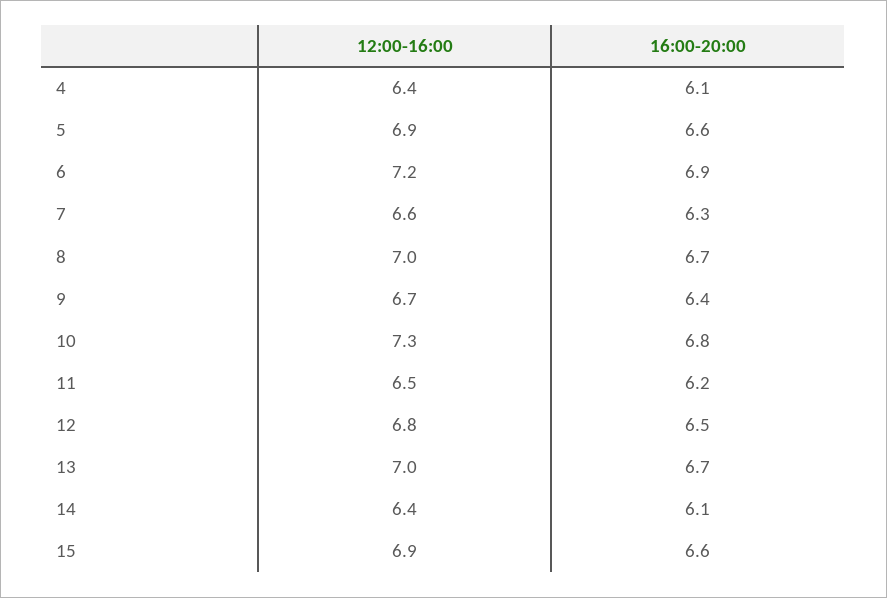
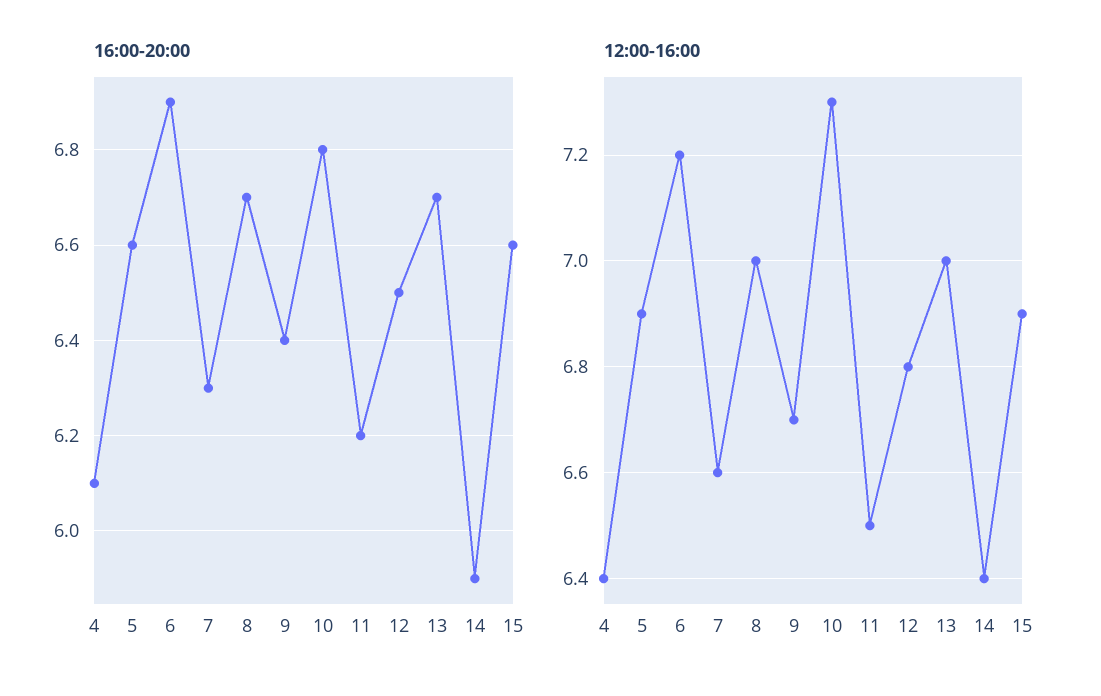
16:00-20:00, 14: 6.1 -> 5.9

